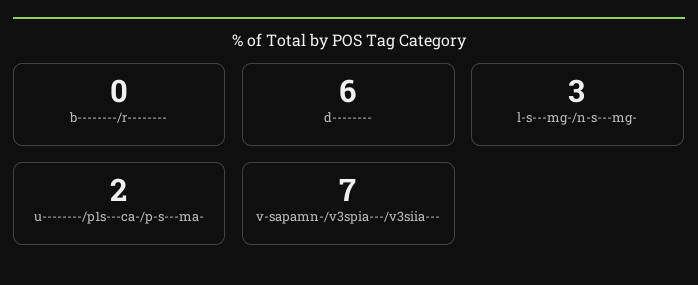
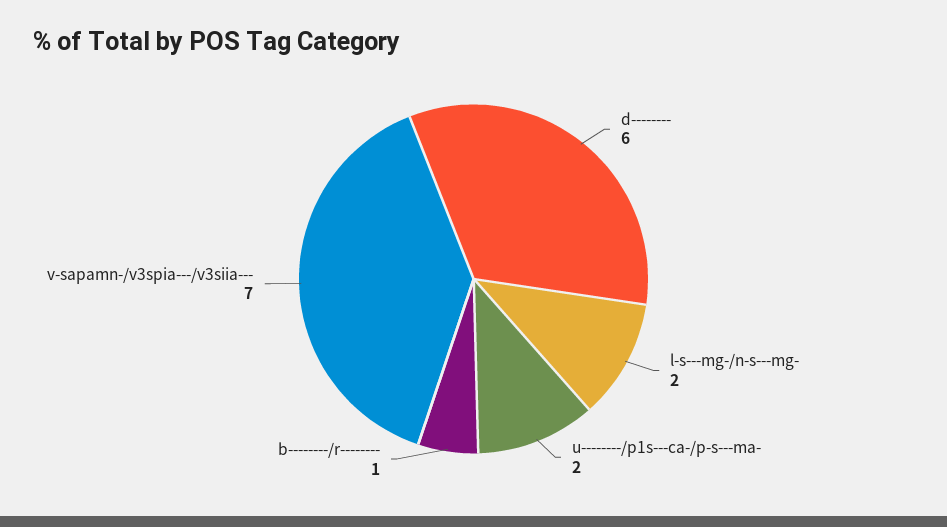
b--------/r--------: 0 -> 1
l-s---mg-/n-s---mg-: 3 -> 2

